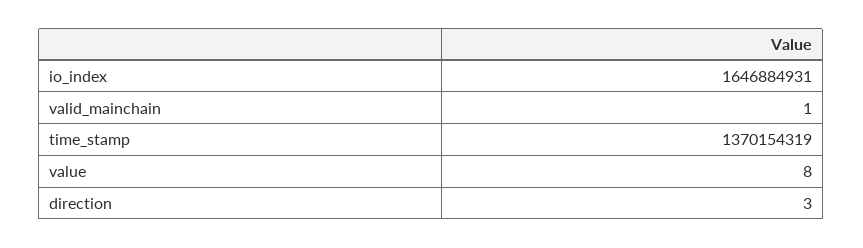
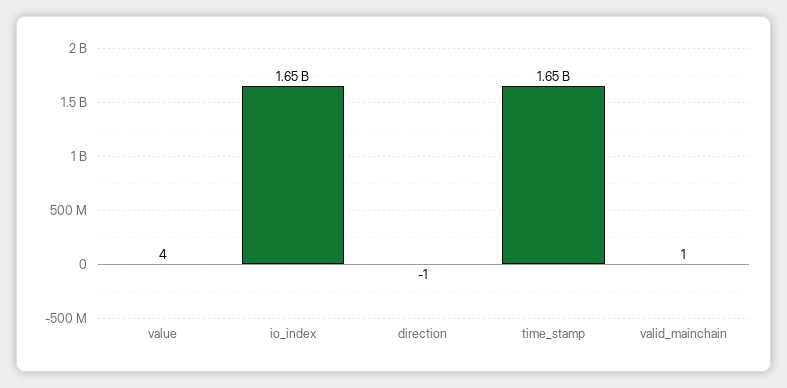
time_stamp: 1370154319 -> 1650000000
value: 8 -> 4
direction: 3 -> -1

